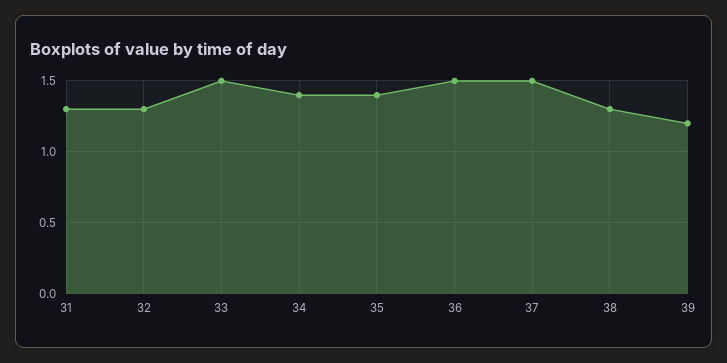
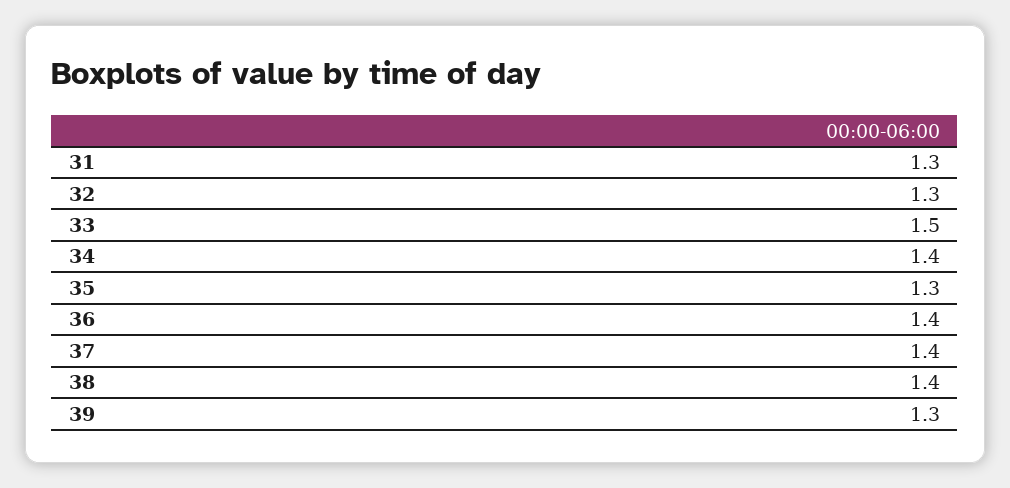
35: 1.4 -> 1.3
36: 1.5 -> 1.4
37: 1.5 -> 1.4
38: 1.3 -> 1.4
39: 1.2 -> 1.3

